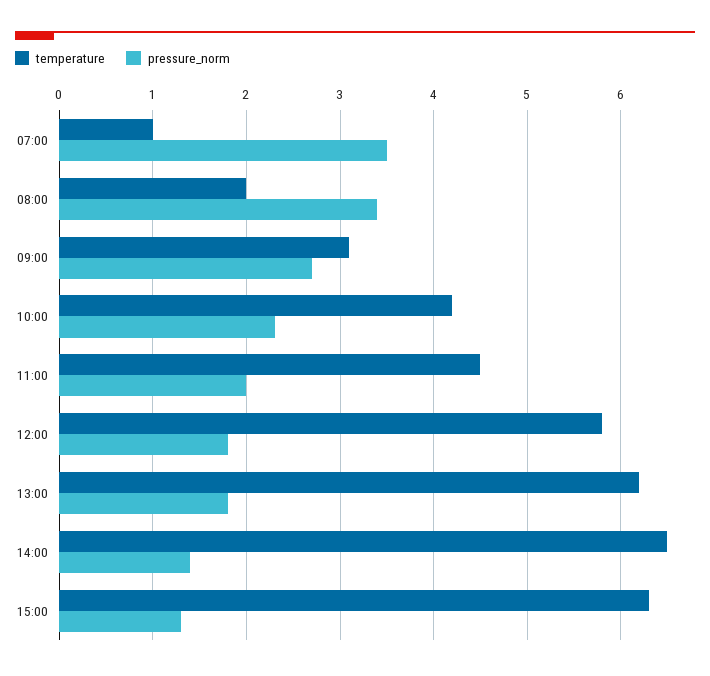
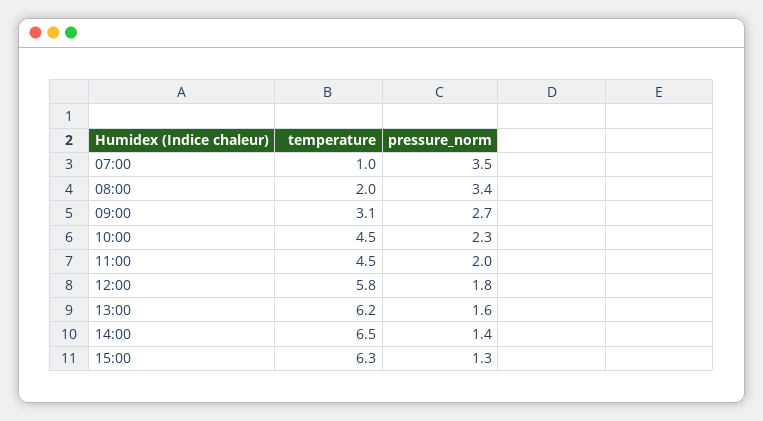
temperature, 10:00: 4.2 -> 4.5
pressure_norm, 13:00: 1.8 -> 1.6

